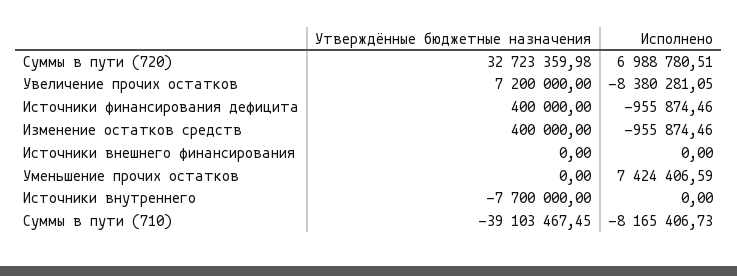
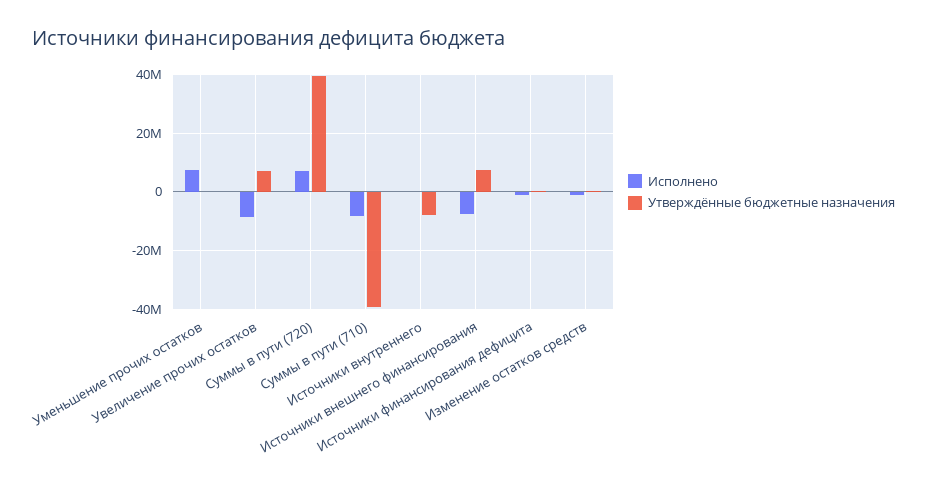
Утверждённые бюджетные назначения, Суммы в пути (720): 32723359.98 -> 40000000
Утверждённые бюджетные назначения, Источники внешнего финансирования: 0 -> 7500000
Исполнено, Источники внешнего финансирования: 0 -> -7500000

